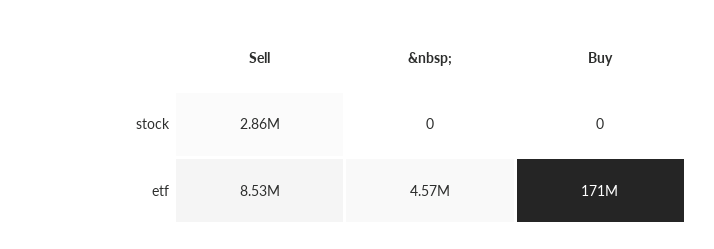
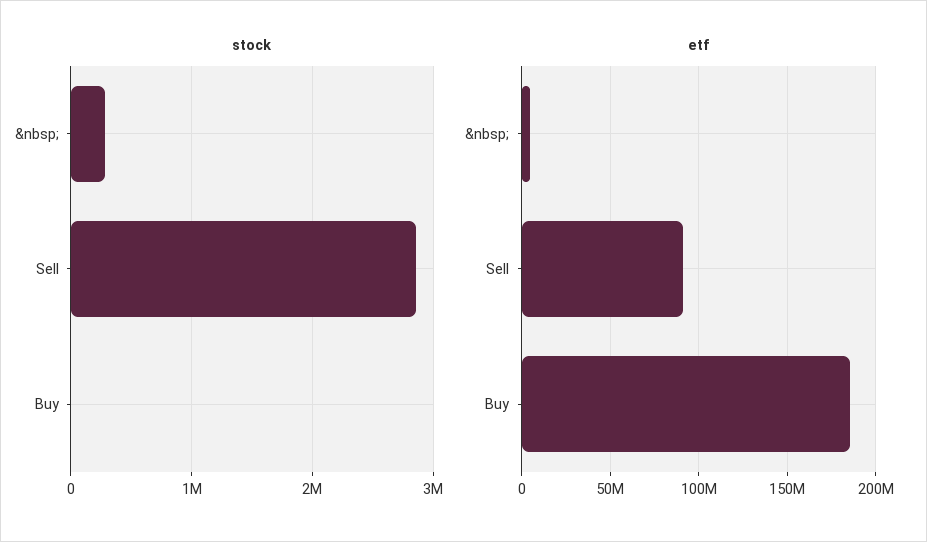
stock, &nbsp;: 0 -> 300000
etf, Sell: 8530000 -> 90000000
etf, Buy: 171000000 -> 185000000

